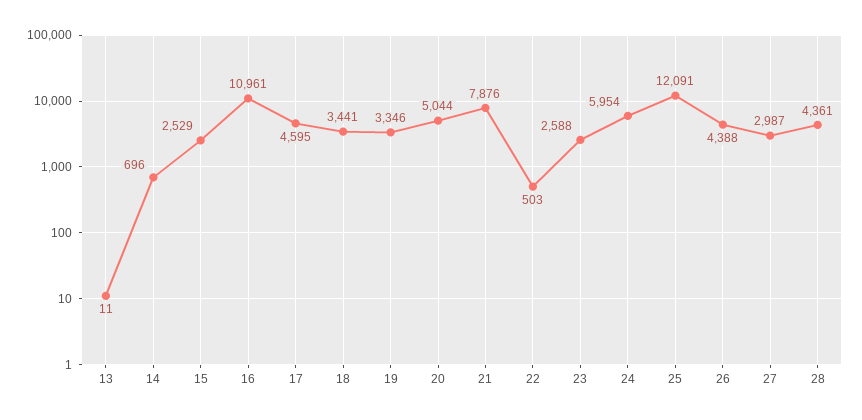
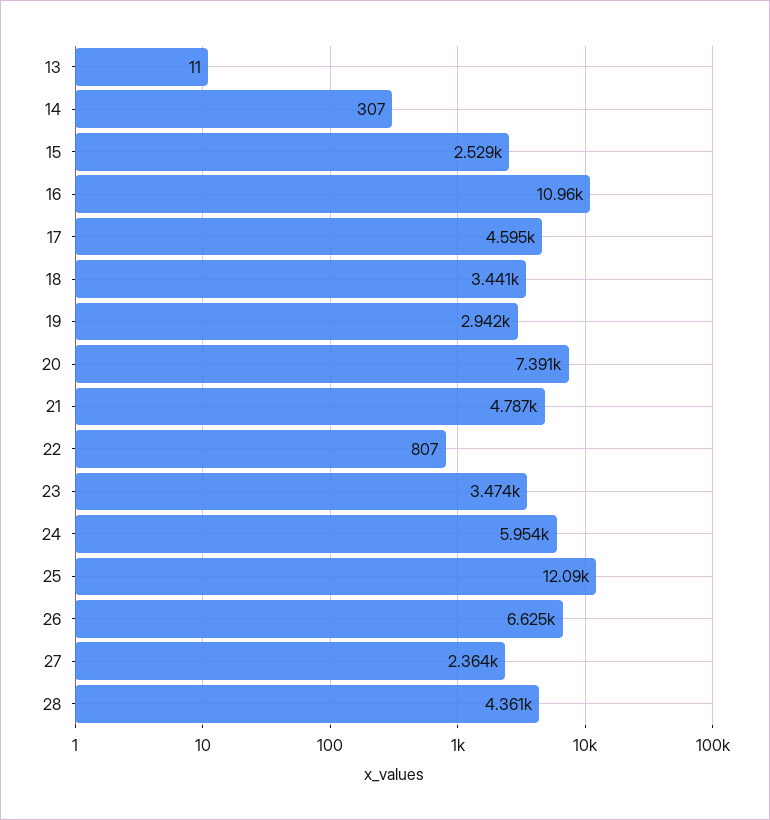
14: 696 -> 307
19: 3346 -> 2942
20: 5044 -> 7391
21: 7876 -> 4787
22: 503 -> 807
23: 2588 -> 3474
26: 4388 -> 6625
27: 2987 -> 2364

